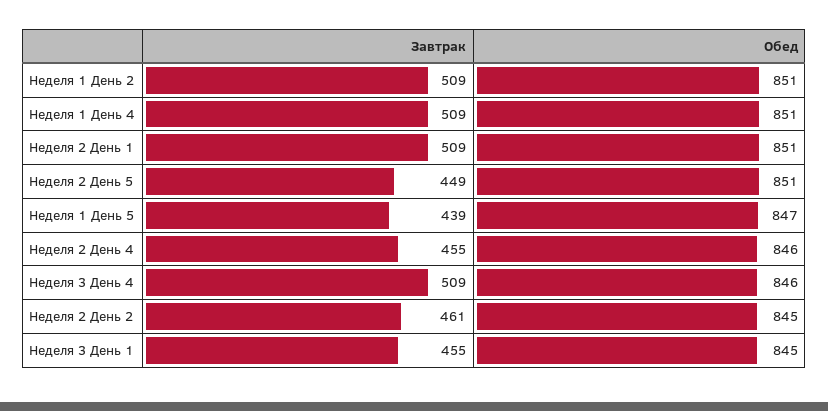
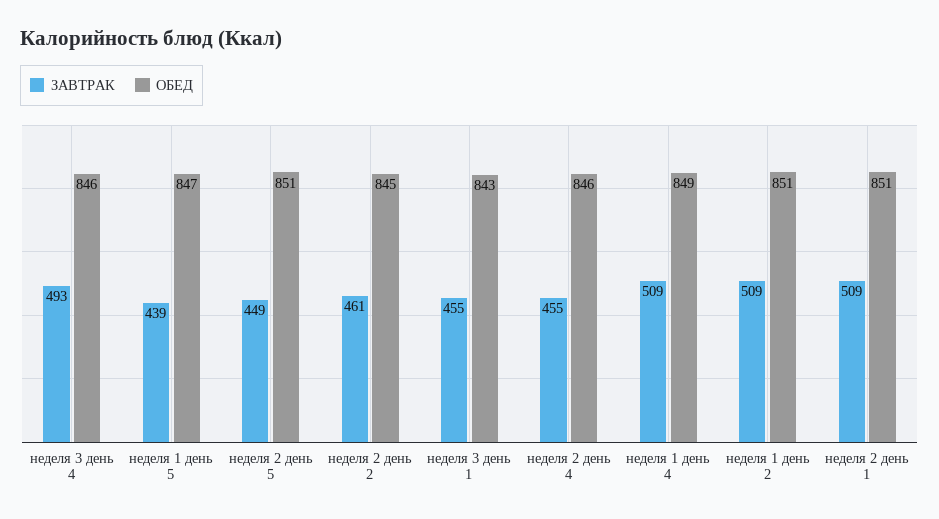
Обед, Неделя 1 День 4: 851 -> 849
Завтрак, Неделя 3 День 4: 509 -> 493
Обед, Неделя 3 День 1: 845 -> 843

